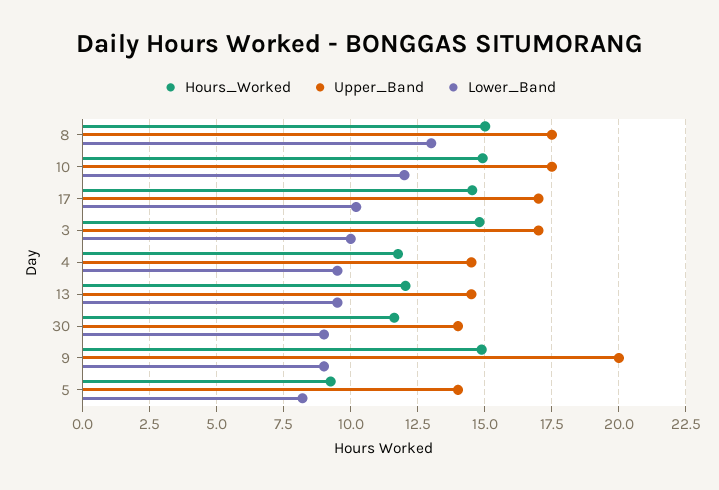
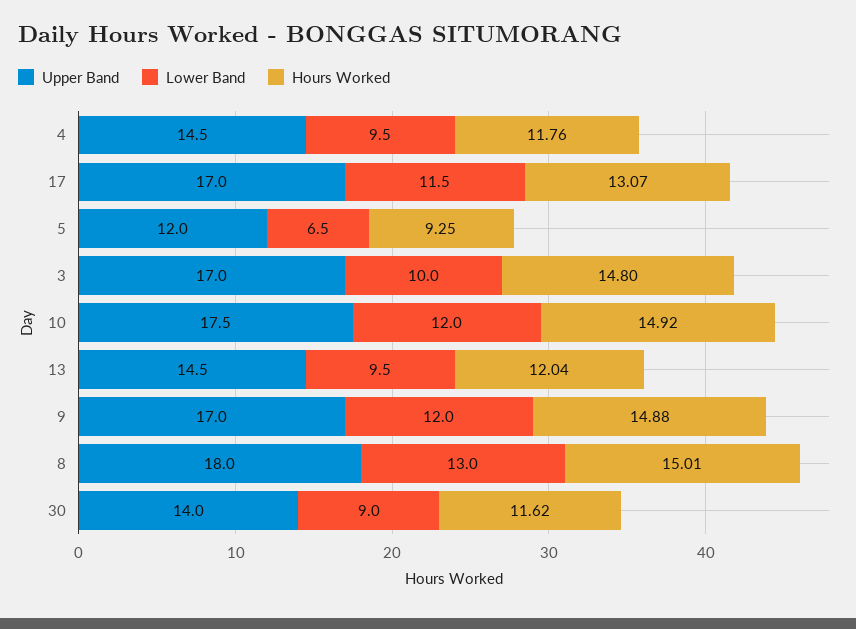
Upper_Band, 8: 17.5 -> 18
Hours_Worked, 17: 14.5 -> 13.07
Lower_Band, 17: 10.25 -> 11.5
Upper_Band, 9: 20 -> 17
Lower_Band, 9: 9 -> 12
Upper_Band, 5: 14 -> 12
Lower_Band, 5: 8.25 -> 6.5

